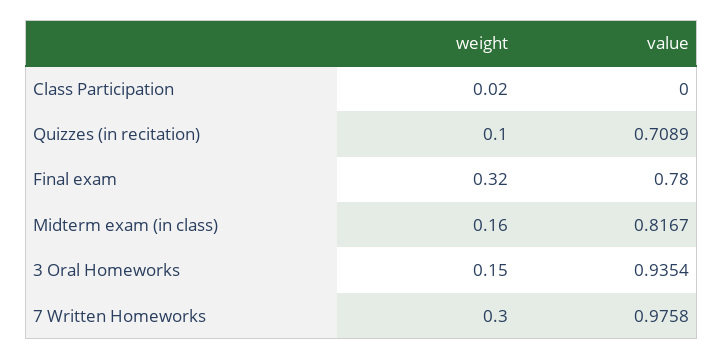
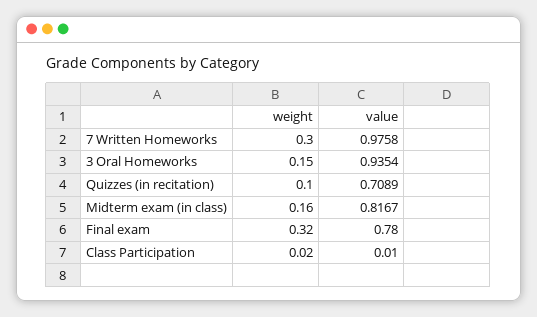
value, Class Participation: 0 -> 0.01

